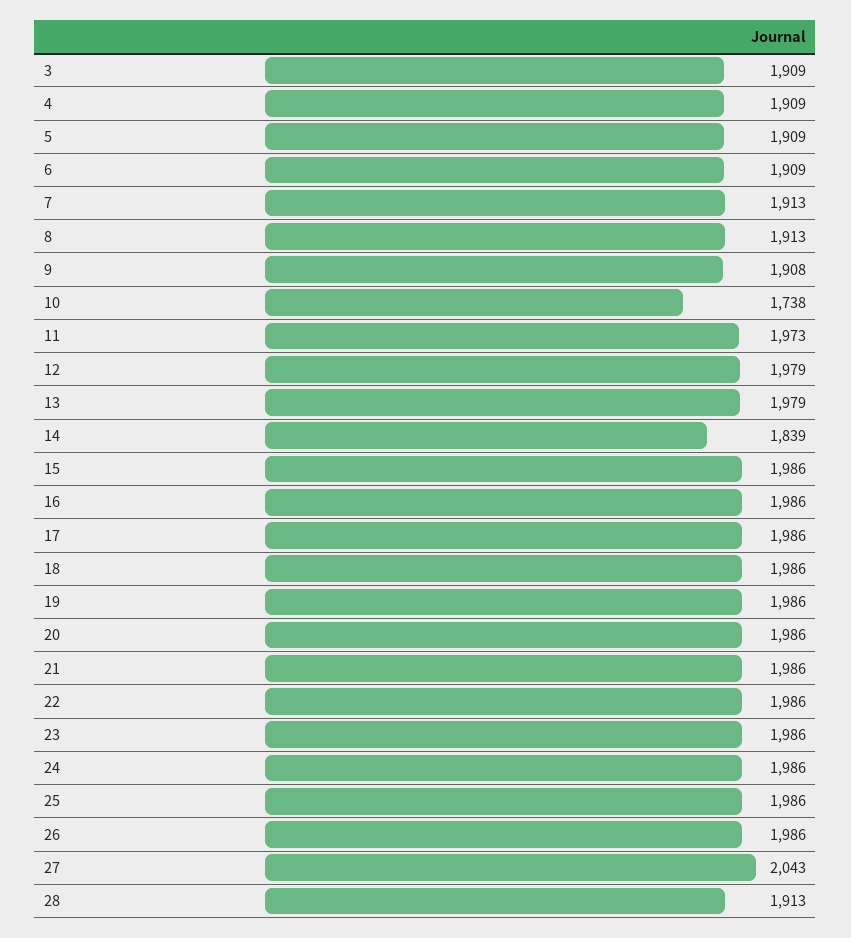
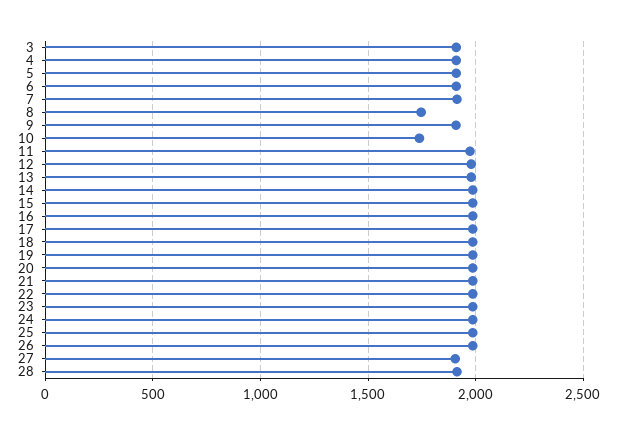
8: 1913 -> 1750
14: 1839 -> 2000
27: 2043 -> 1900

